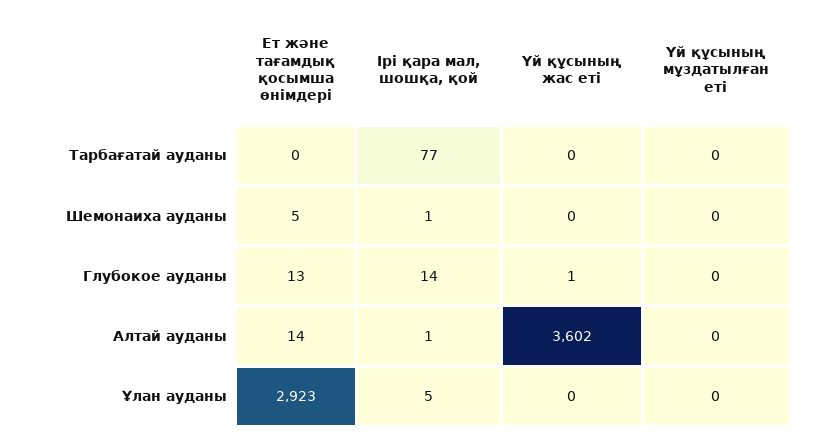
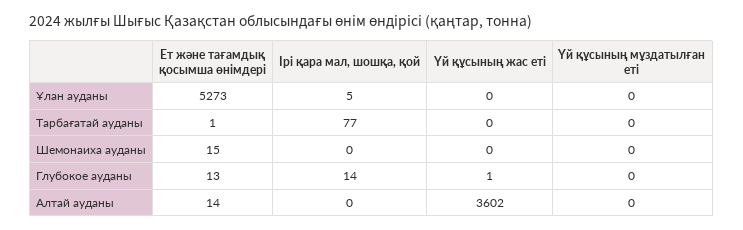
Ет және тағамдық қосымша өнімдері, Тарбағатай ауданы: 0 -> 1
Ет және тағамдық қосымша өнімдері, Шемонаиха ауданы: 5 -> 15
Iрі қара мал, шошқа, қой, Шемонаиха ауданы: 1 -> 0
Iрі қара мал, шошқа, қой, Алтай ауданы: 1 -> 0
Ет және тағамдық қосымша өнімдері, Ұлан ауданы: 2923 -> 5273

